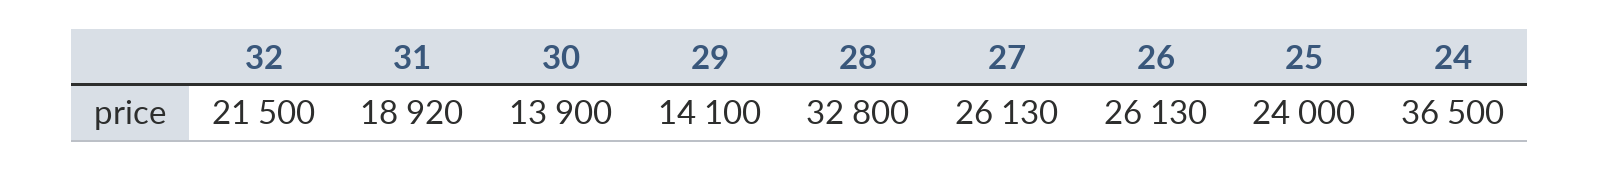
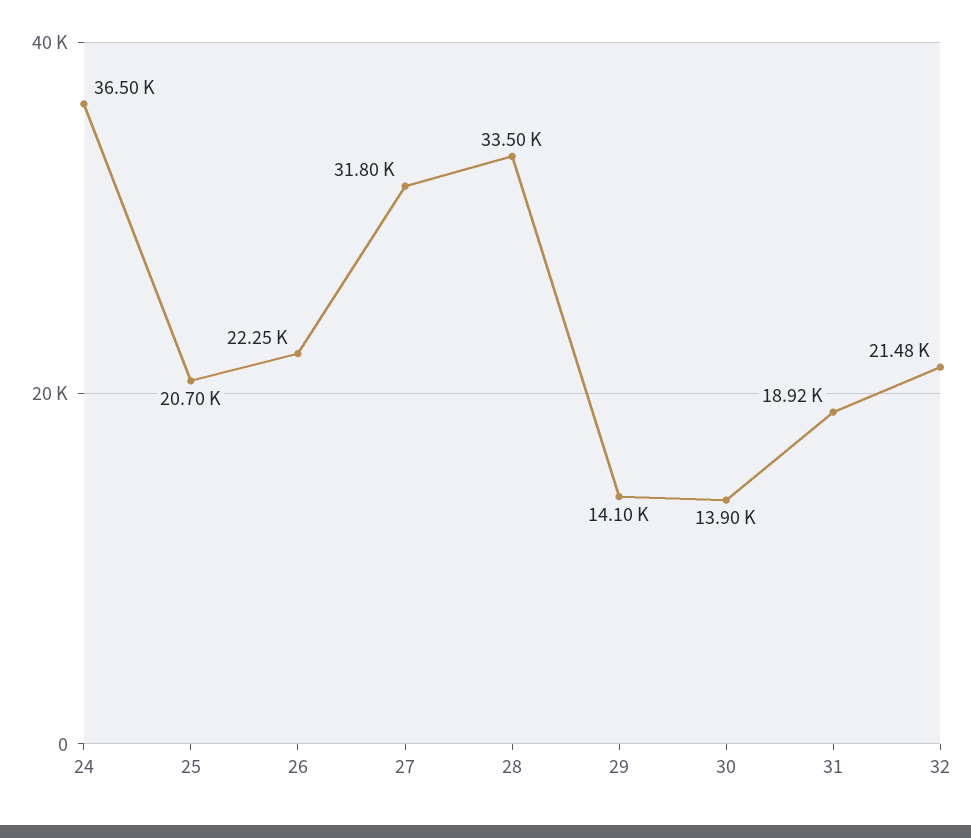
32: 21500 -> 21480
28: 32800 -> 33500
27: 26130 -> 31800
26: 26130 -> 22250
25: 24000 -> 20700

